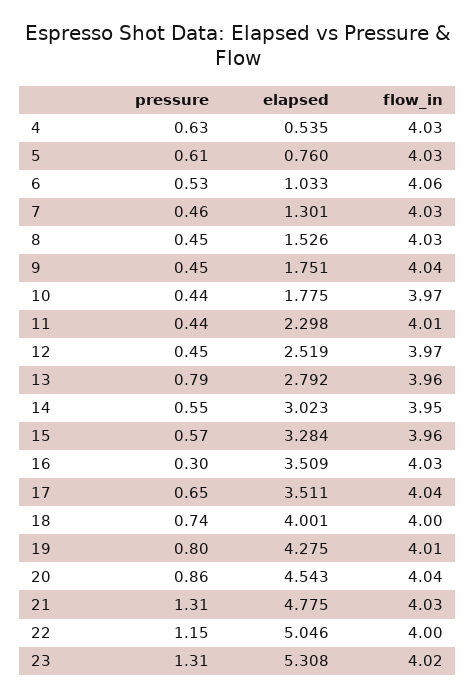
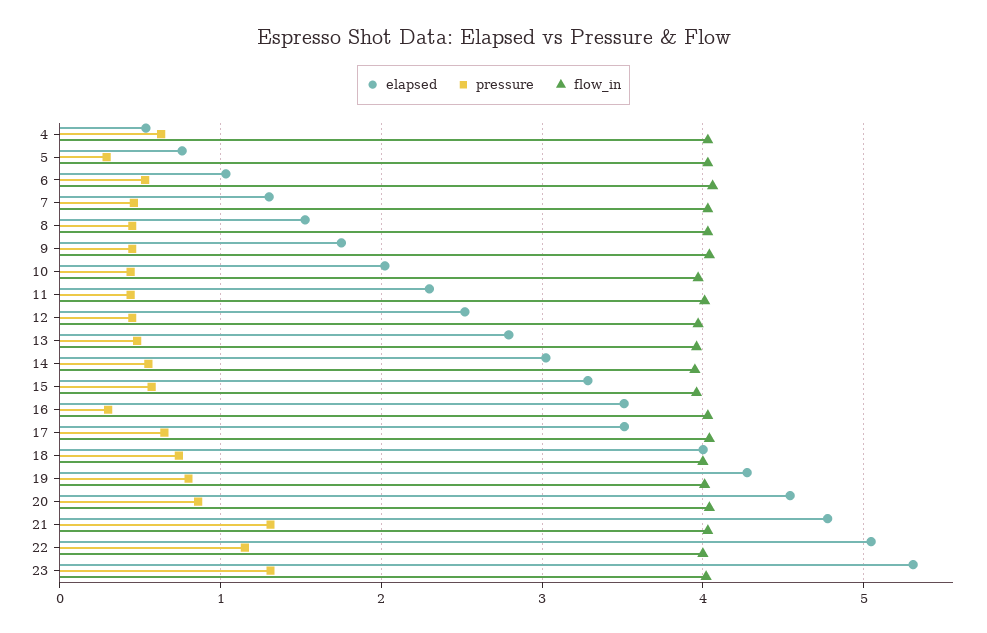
pressure, 5: 0.61 -> 0.3
elapsed, 10: 1.775 -> 2
pressure, 13: 0.79 -> 0.5

